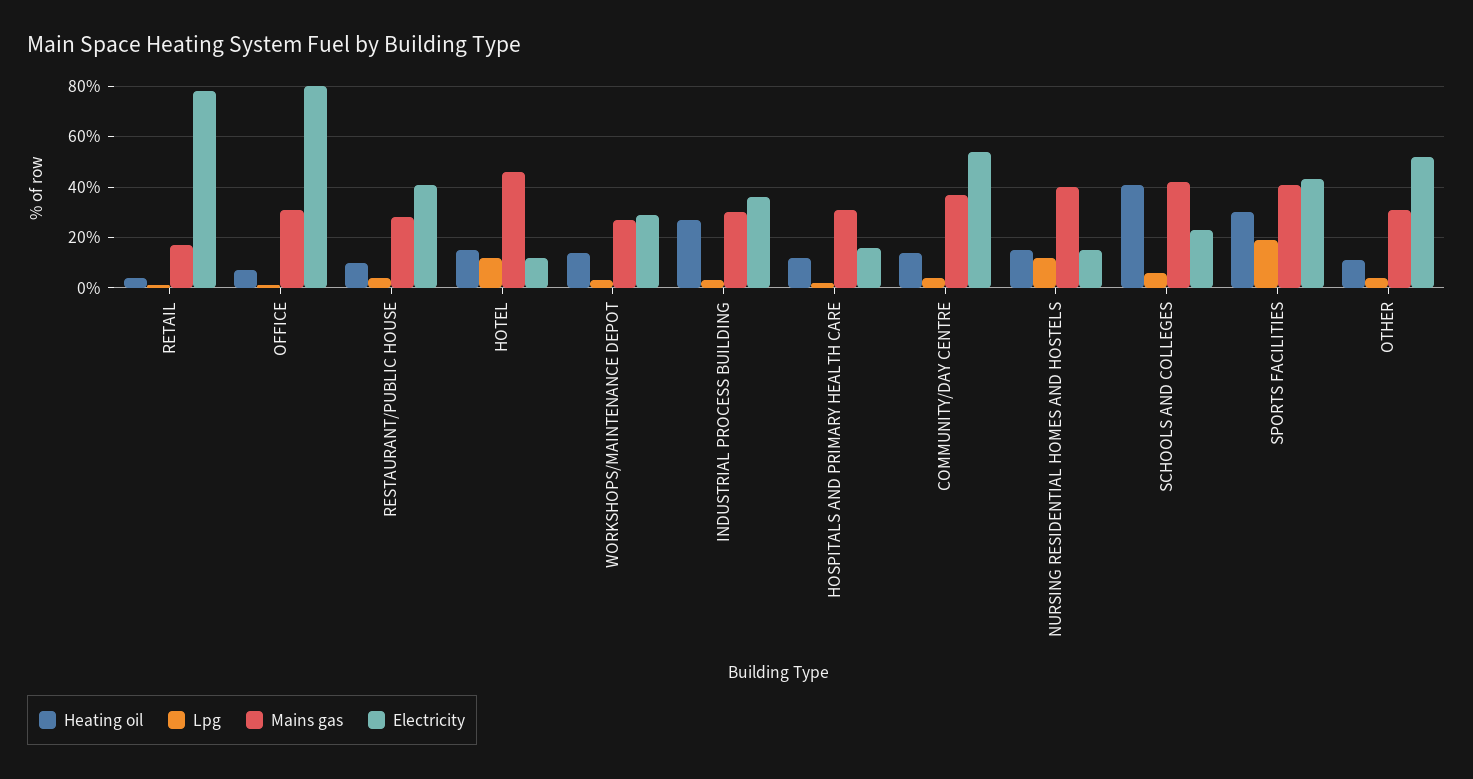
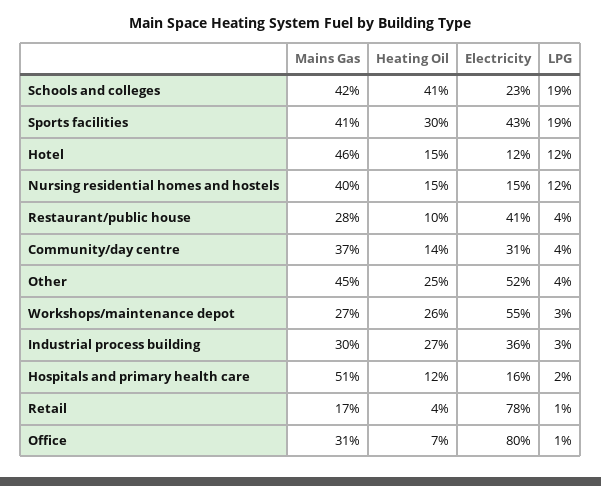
Heating oil, WORKSHOPS/MAINTENANCE DEPOT: 15 -> 26
Electricity, WORKSHOPS/MAINTENANCE DEPOT: 30 -> 55
Mains gas, HOSPITALS AND PRIMARY HEALTH CARE: 30 -> 51
Electricity, COMMUNITY/DAY CENTRE: 55 -> 31
Lpg, SCHOOLS AND COLLEGES: 5 -> 19
Heating oil, OTHER: 10 -> 25
Mains gas, OTHER: 30 -> 45

